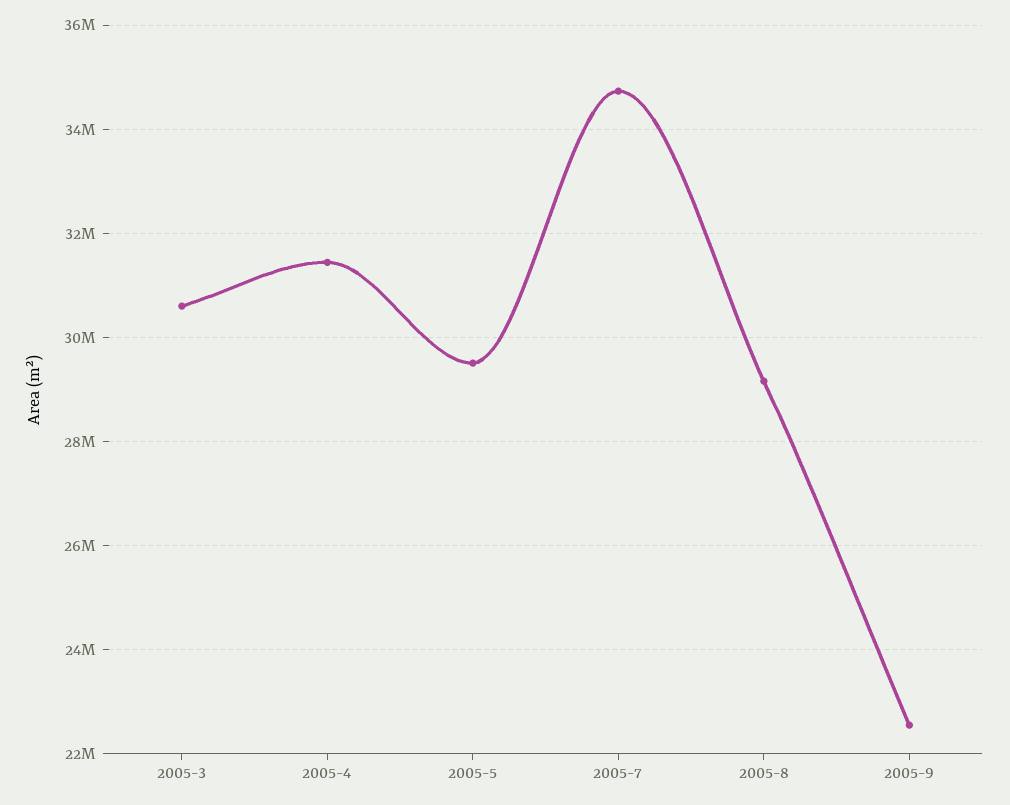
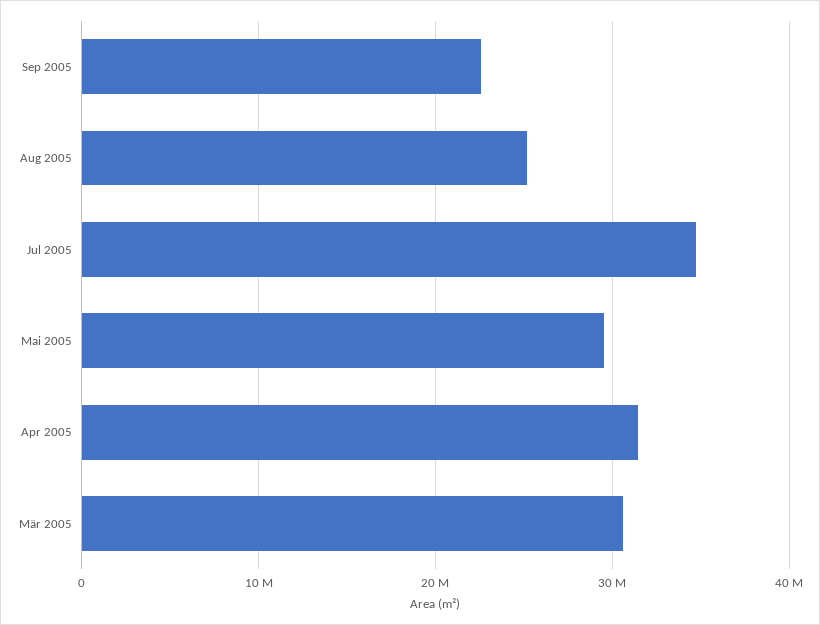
2005-8: 29200000 -> 25000000

